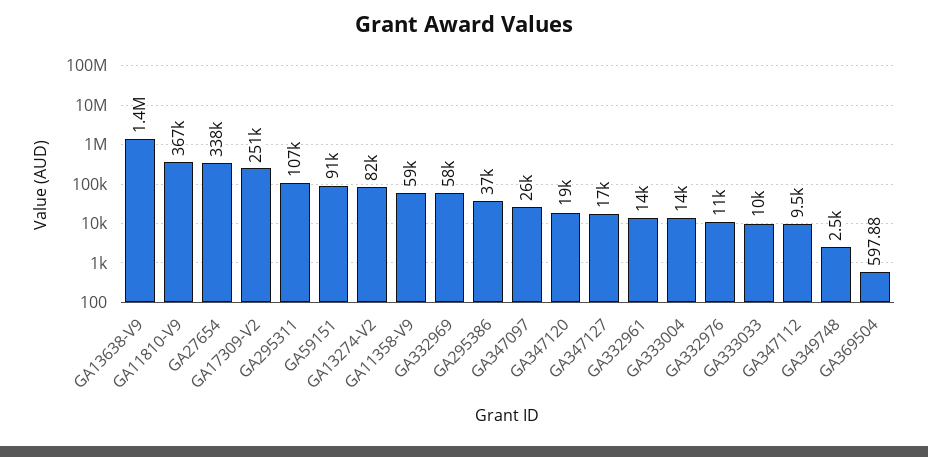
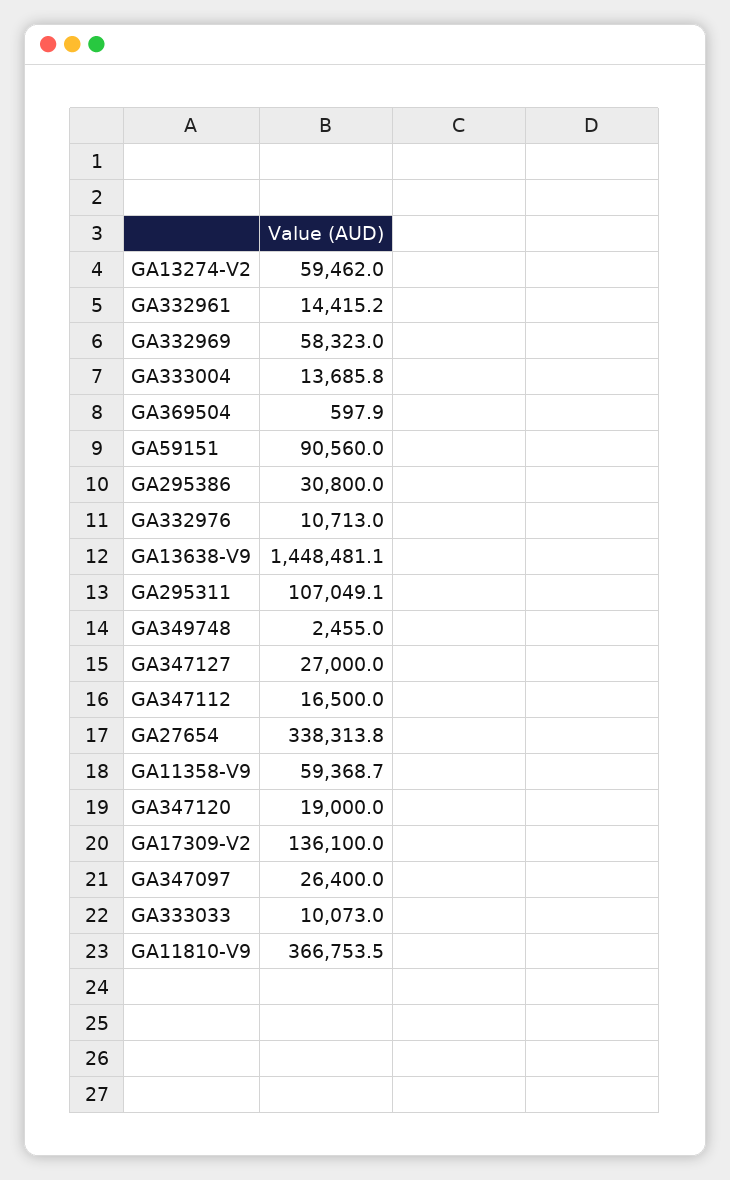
GA17309-V2: 251000 -> 136100
GA13274-V2: 82000 -> 59462
GA295386: 37000 -> 30800
GA347127: 17000 -> 27000
GA347112: 9500 -> 16500

